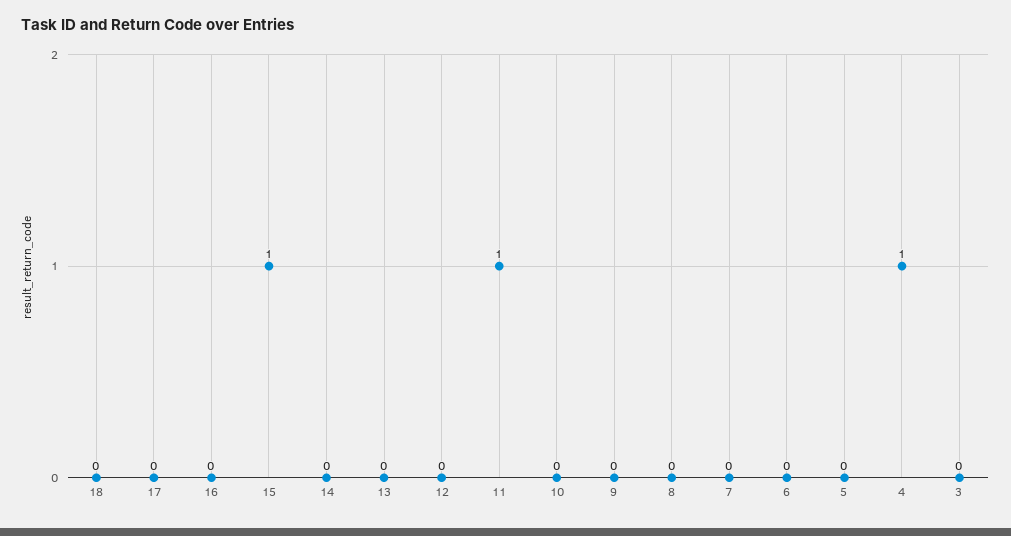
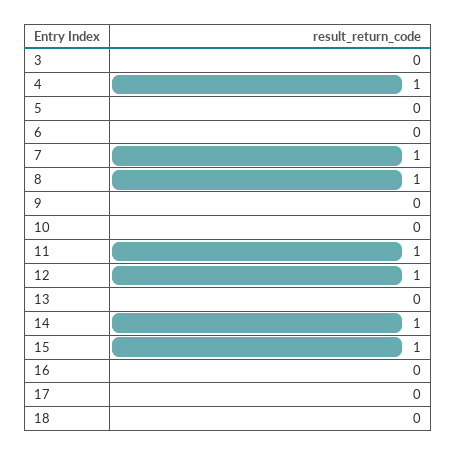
14: 0 -> 1
12: 0 -> 1
8: 0 -> 1
7: 0 -> 1

